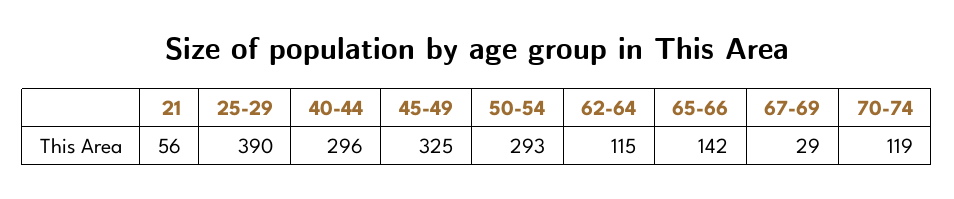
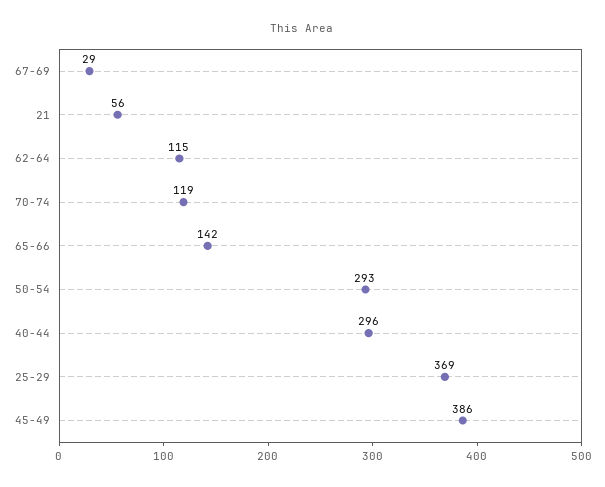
25-29: 390 -> 369
45-49: 325 -> 386

